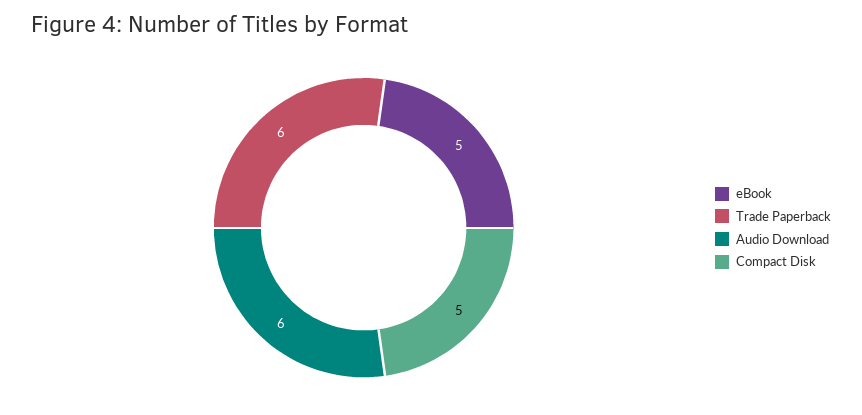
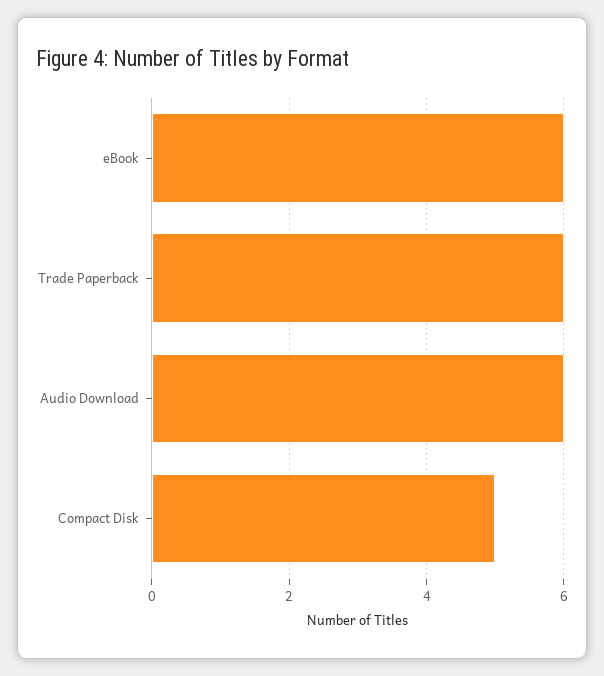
eBook: 5 -> 6

